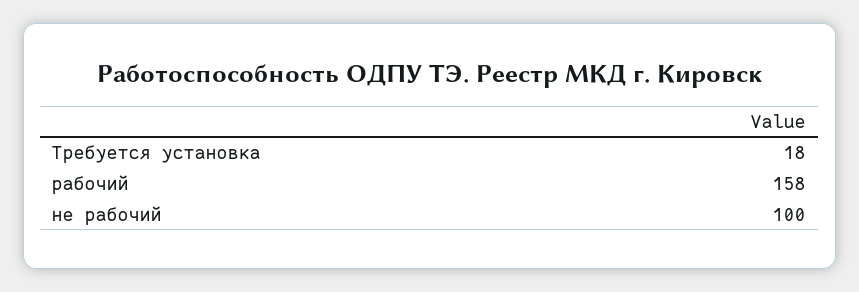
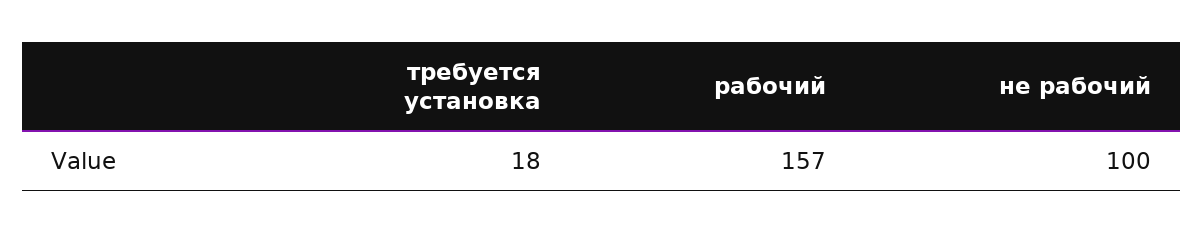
рабочий: 158 -> 157

